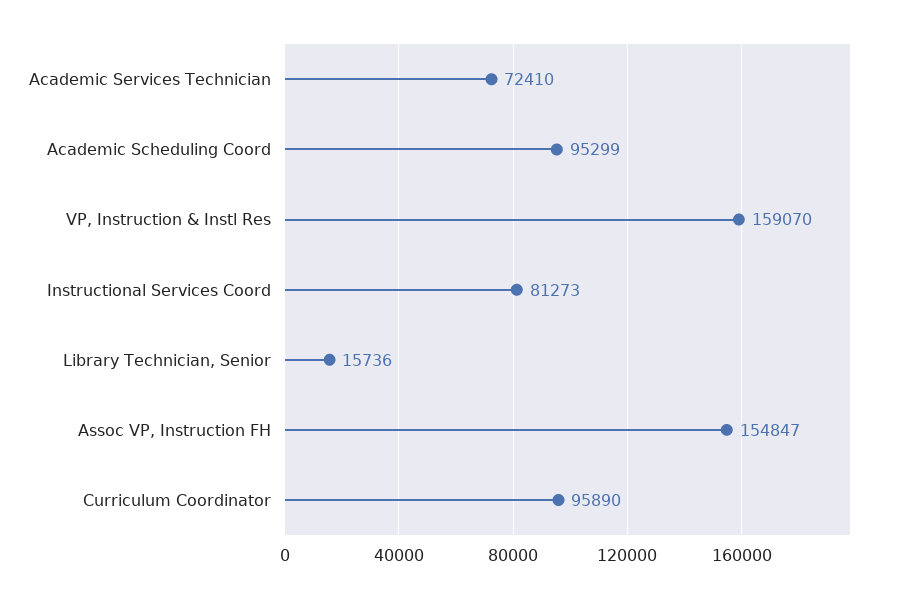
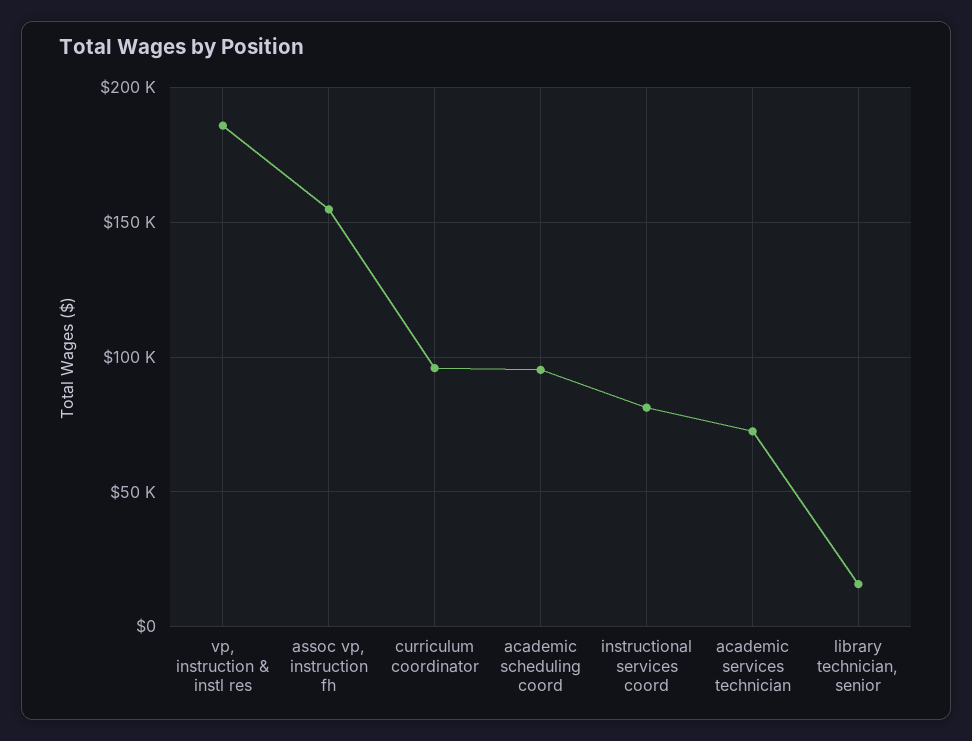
VP, Instruction & Instl Res: 159070 -> 185000

